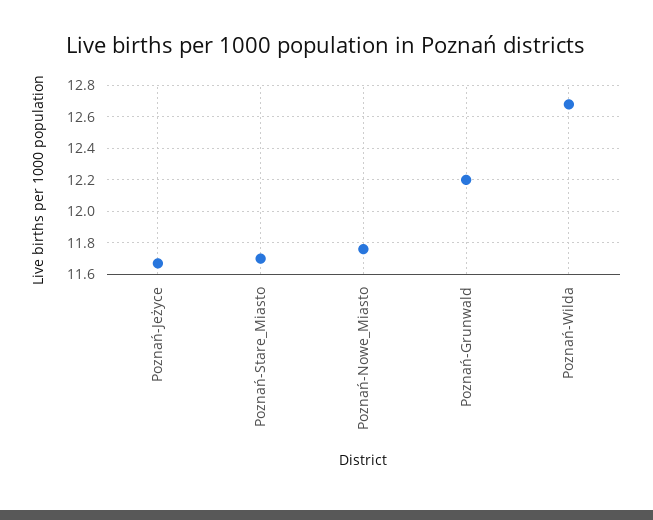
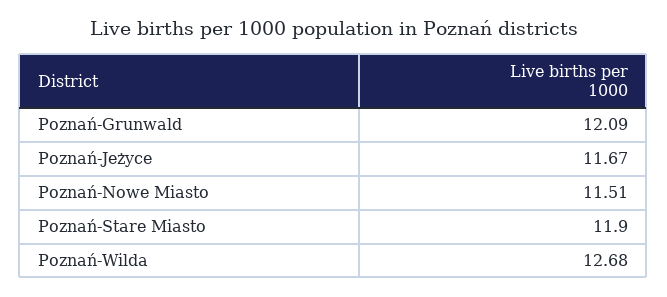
Poznań-Stare_Miasto: 11.7 -> 11.9
Poznań-Nowe_Miasto: 11.75 -> 11.51
Poznań-Grunwald: 12.2 -> 12.09

